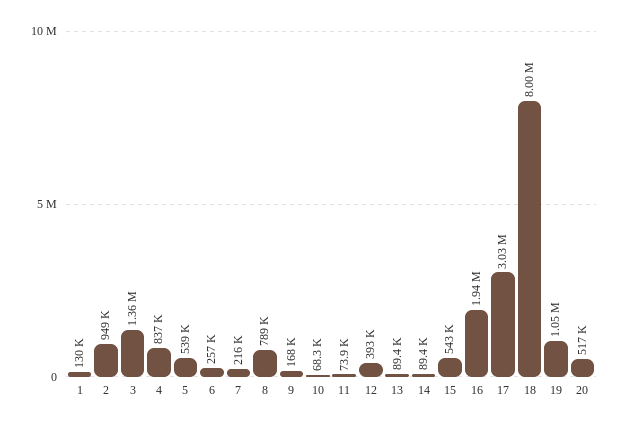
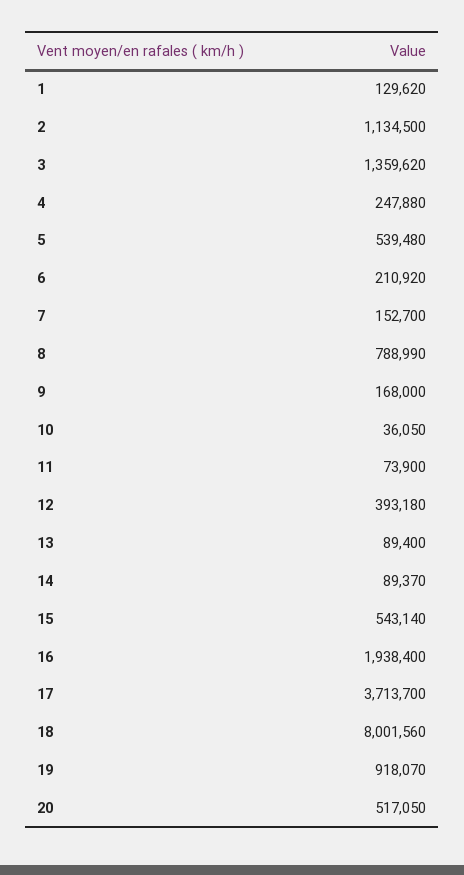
2: 949000 -> 1134500
4: 837000 -> 247880
6: 257000 -> 210920
7: 216000 -> 152700
10: 68300 -> 36050
17: 3030000 -> 3713700
19: 1050000 -> 918070

